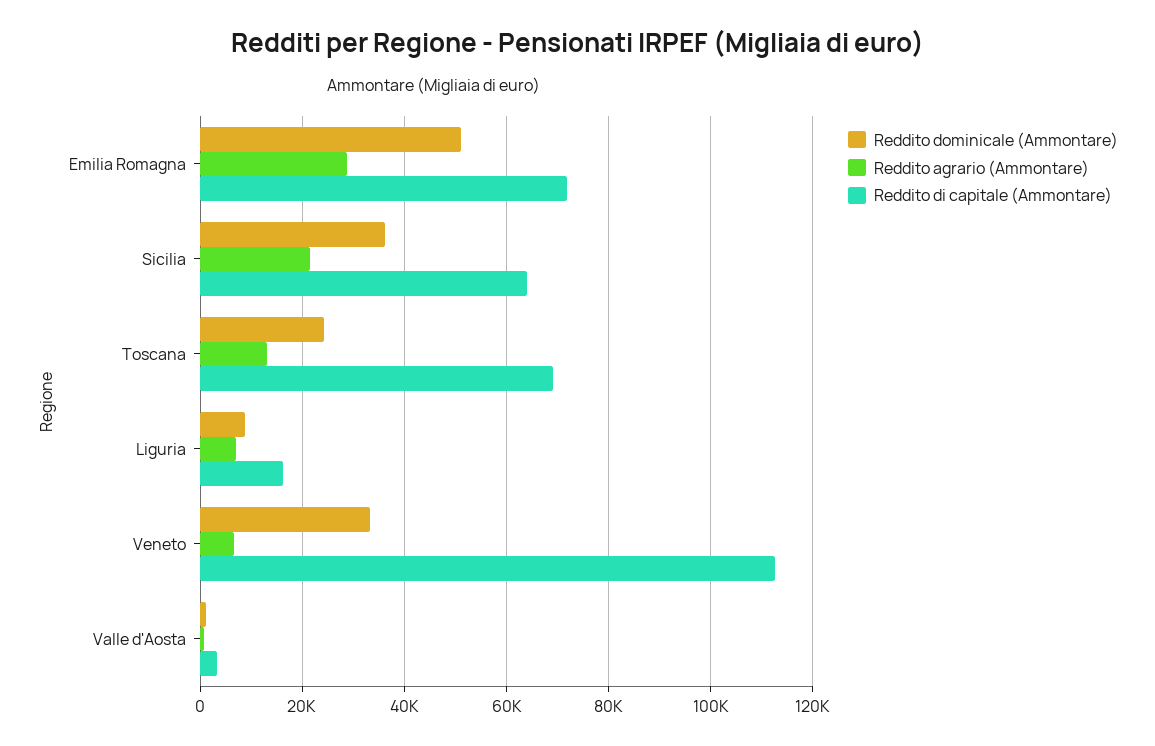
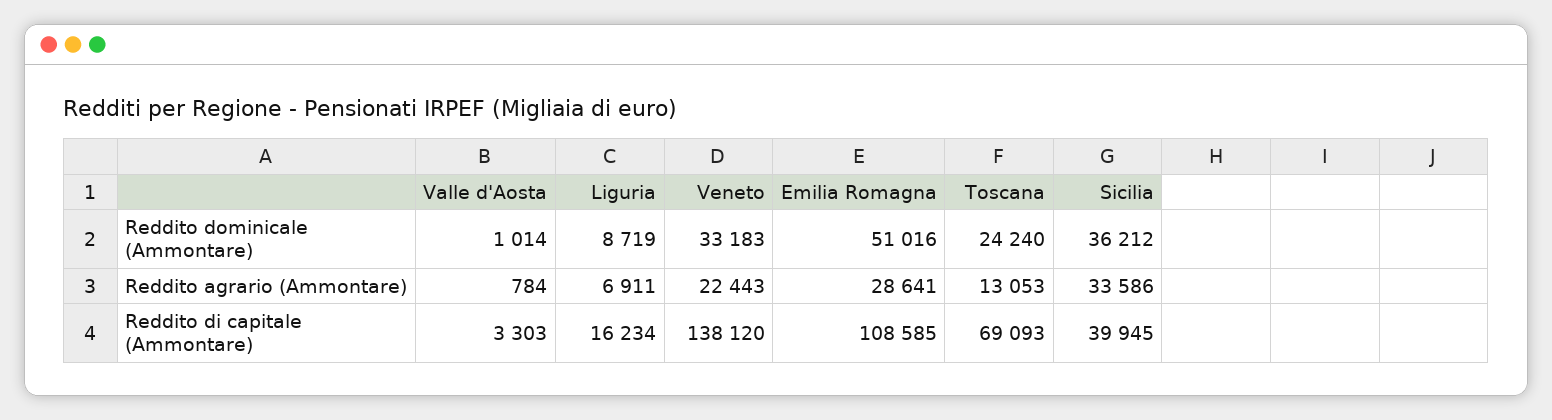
Reddito di capitale (Ammontare), Emilia Romagna: 72000 -> 108585
Reddito agrario (Ammontare), Sicilia: 22000 -> 33586
Reddito di capitale (Ammontare), Sicilia: 64000 -> 39945
Reddito agrario (Ammontare), Veneto: 6000 -> 22443
Reddito di capitale (Ammontare), Veneto: 112000 -> 138120

